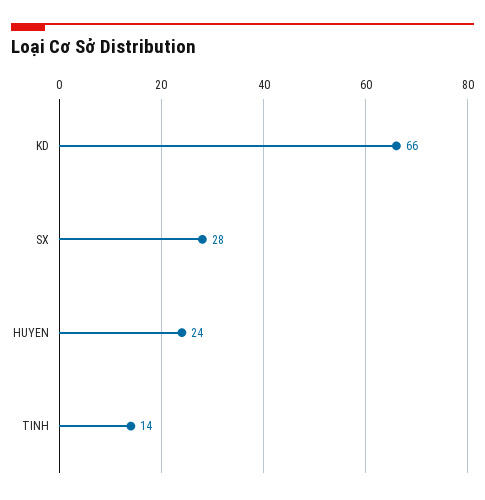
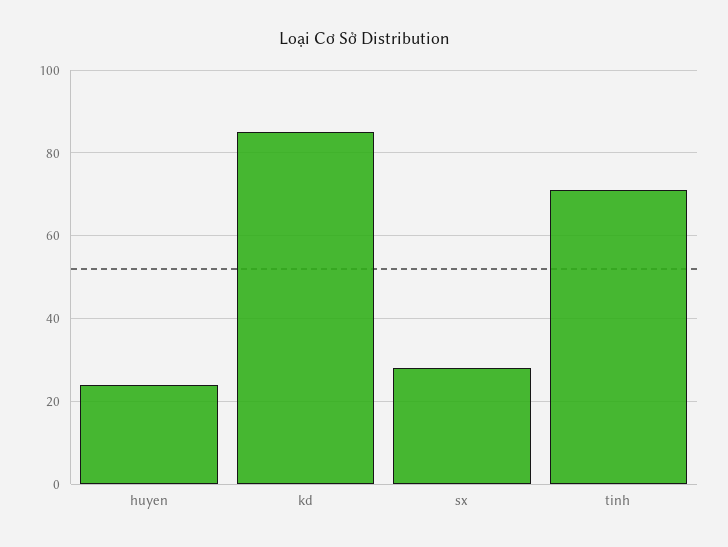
KD: 66 -> 85
TINH: 14 -> 70

